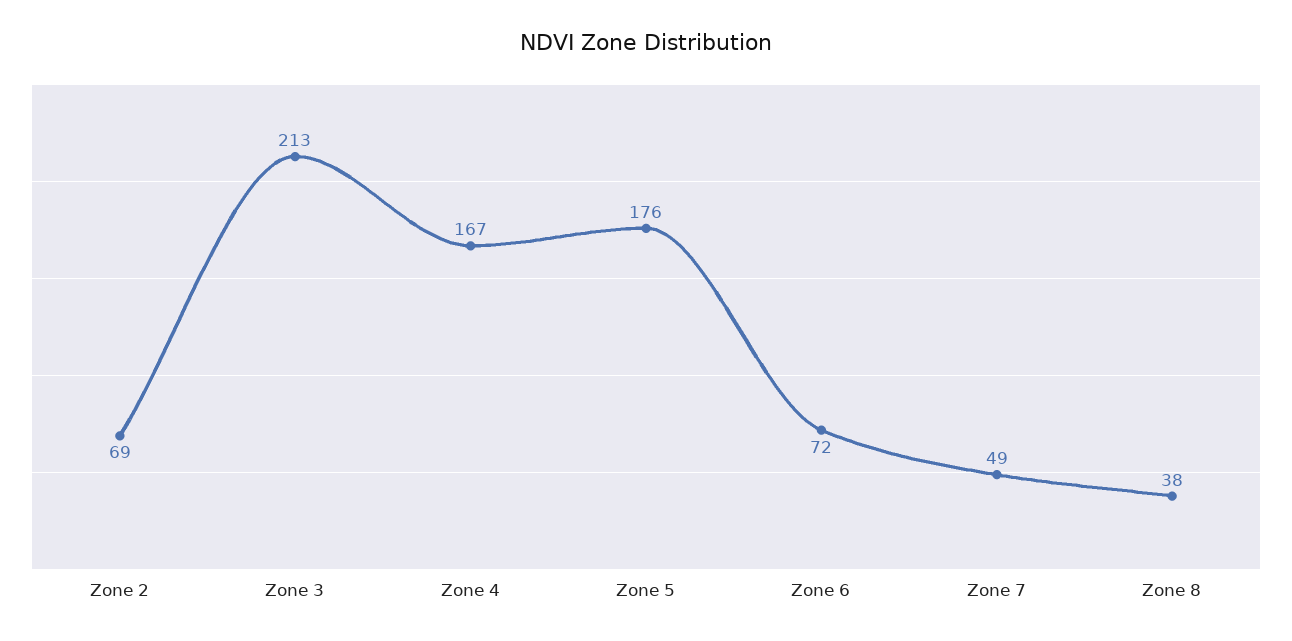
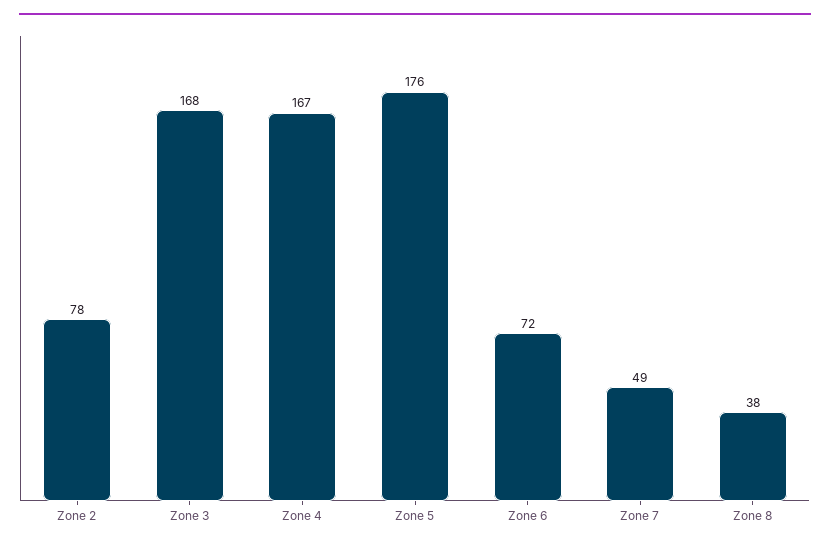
Zone 2: 69 -> 78
Zone 3: 213 -> 168

